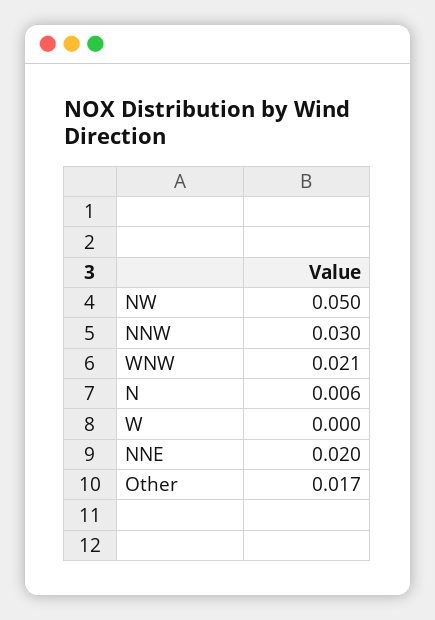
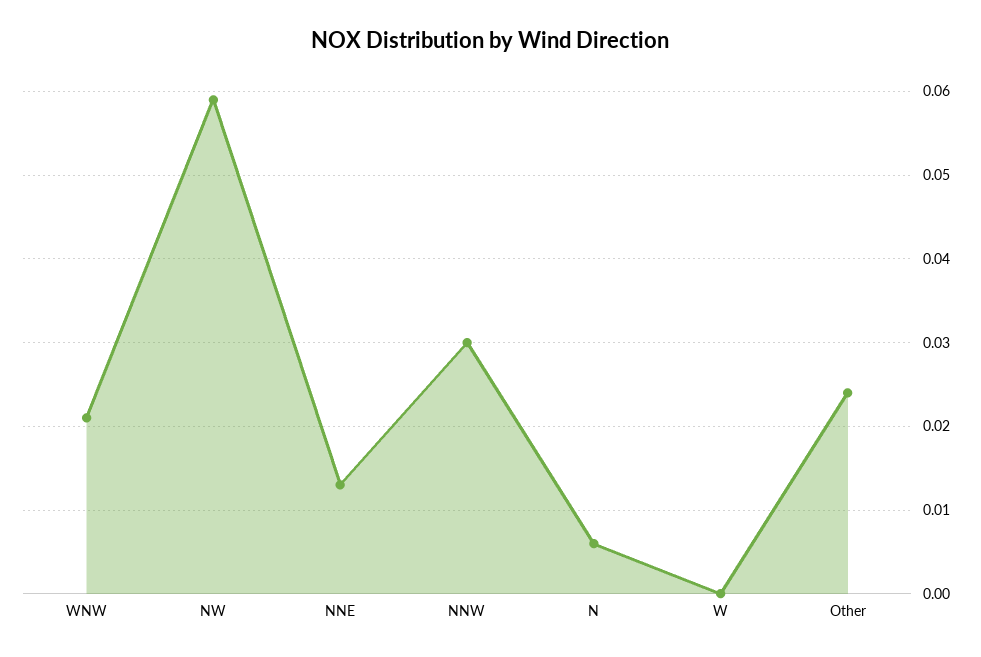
NW: 0.05 -> 0.059
NNE: 0.02 -> 0.013
Other: 0.017 -> 0.024

